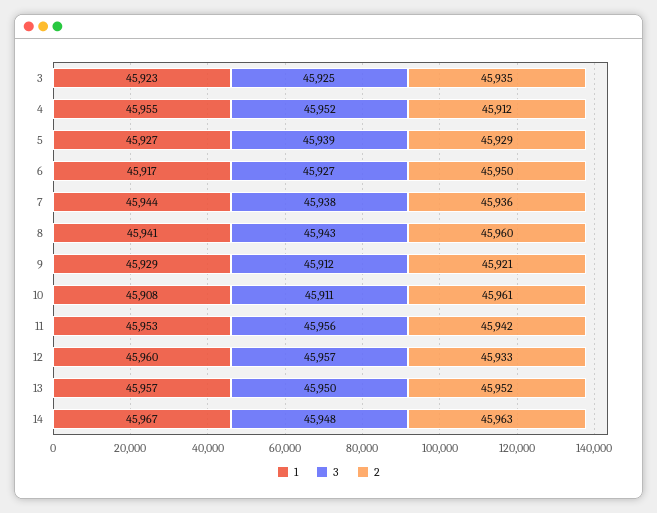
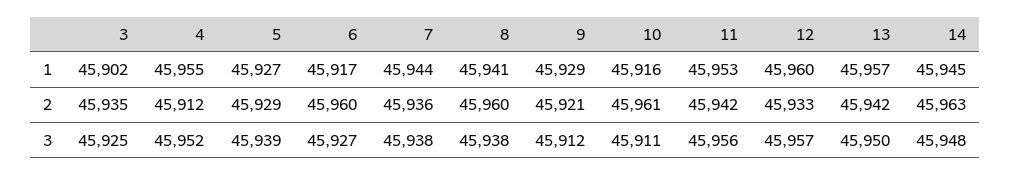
1, 3: 45923 -> 45902
2, 6: 45950 -> 45960
3, 8: 45943 -> 45938
1, 10: 45908 -> 45916
2, 13: 45952 -> 45942
1, 14: 45967 -> 45945

